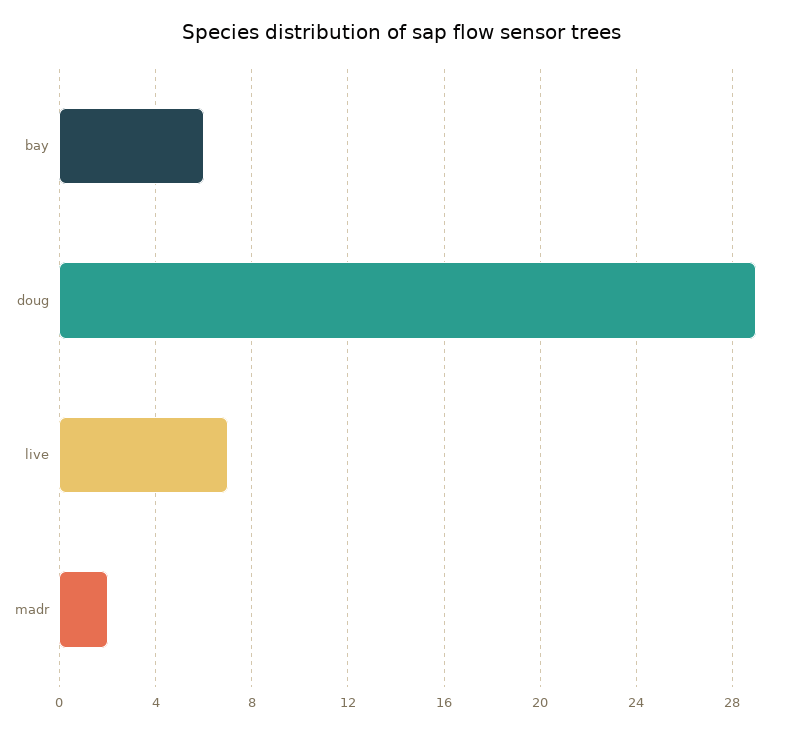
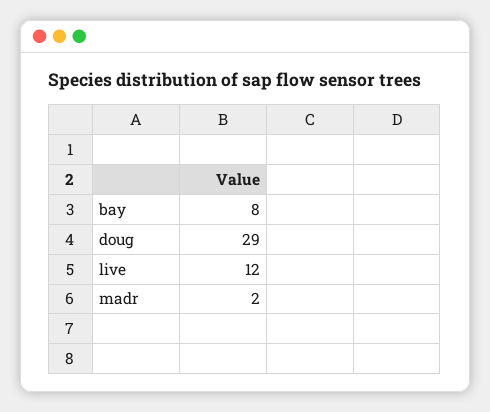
bay: 6 -> 8
live: 7 -> 12

